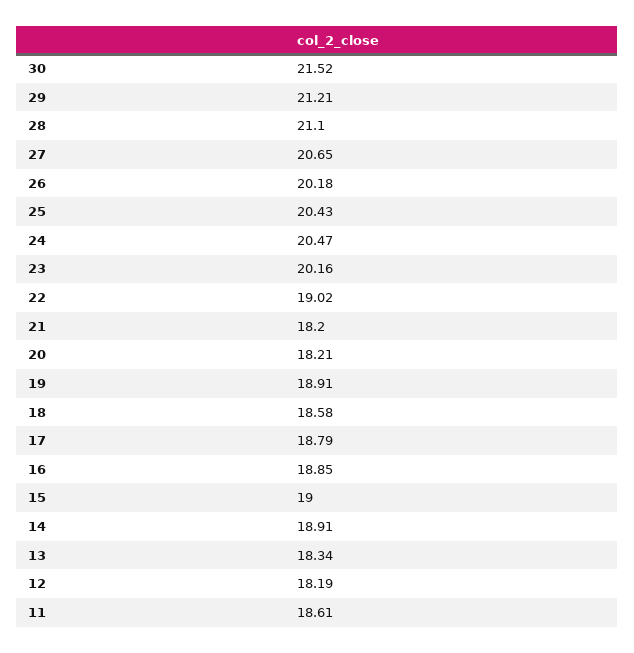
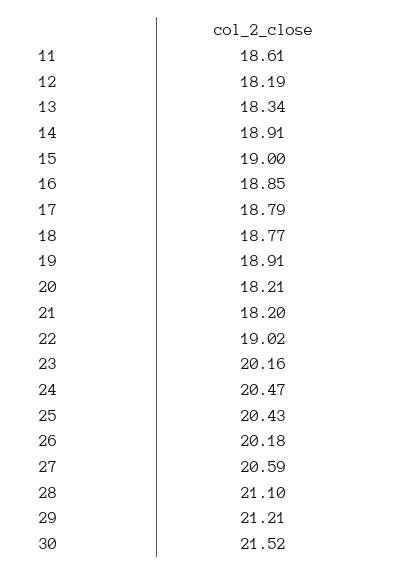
27: 20.65 -> 20.59
18: 18.58 -> 18.77

